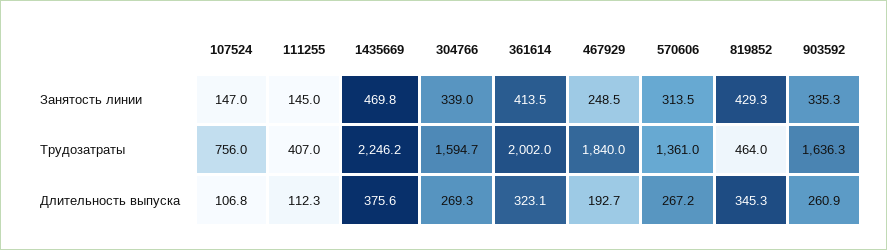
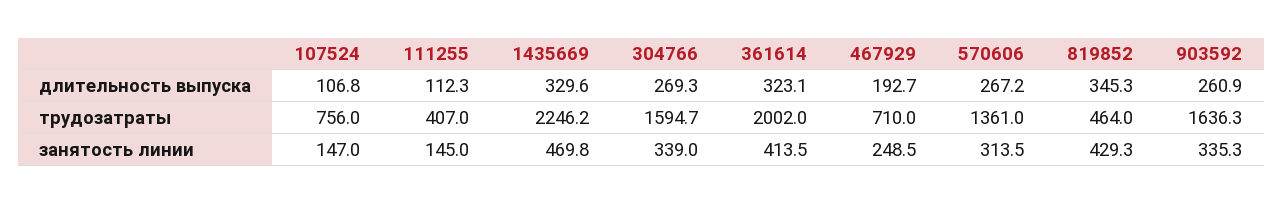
467929, Трудозатраты: 1840 -> 710
1435669, Длительность выпуска: 375.6 -> 329.6

